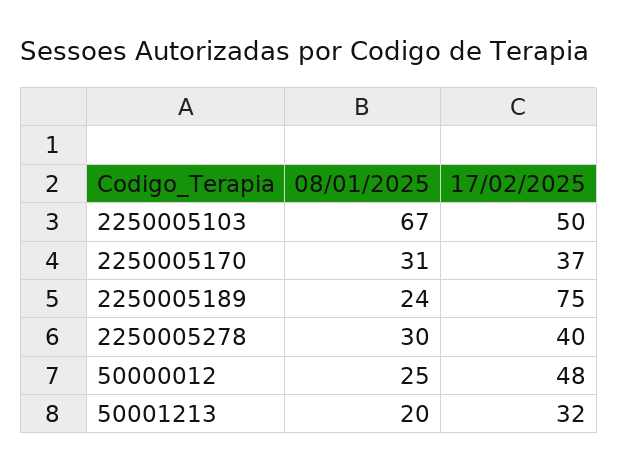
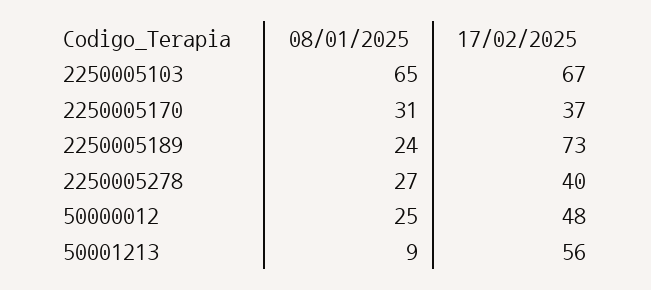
08/01/2025, 2250005103: 67 -> 65
17/02/2025, 2250005103: 50 -> 67
17/02/2025, 2250005189: 75 -> 73
08/01/2025, 2250005278: 30 -> 27
08/01/2025, 50001213: 20 -> 9
17/02/2025, 50001213: 32 -> 56

